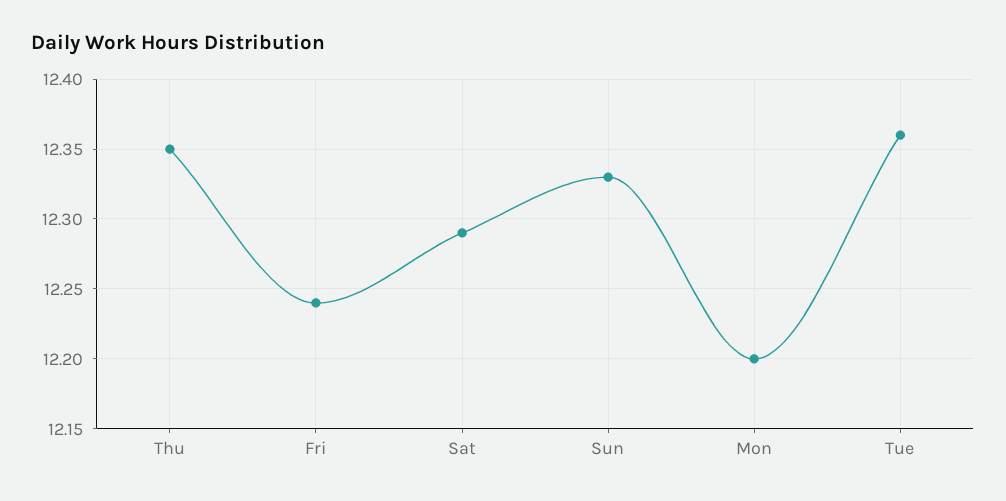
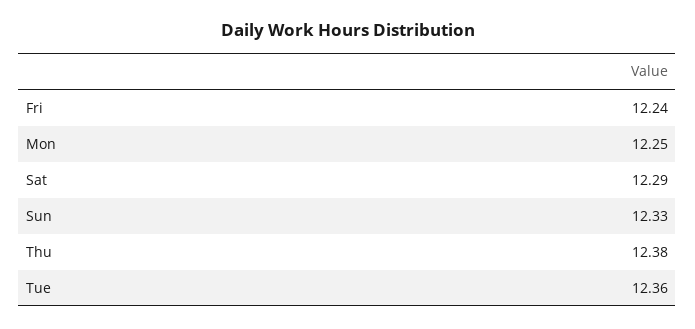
Thu: 12.35 -> 12.38
Mon: 12.2 -> 12.25

